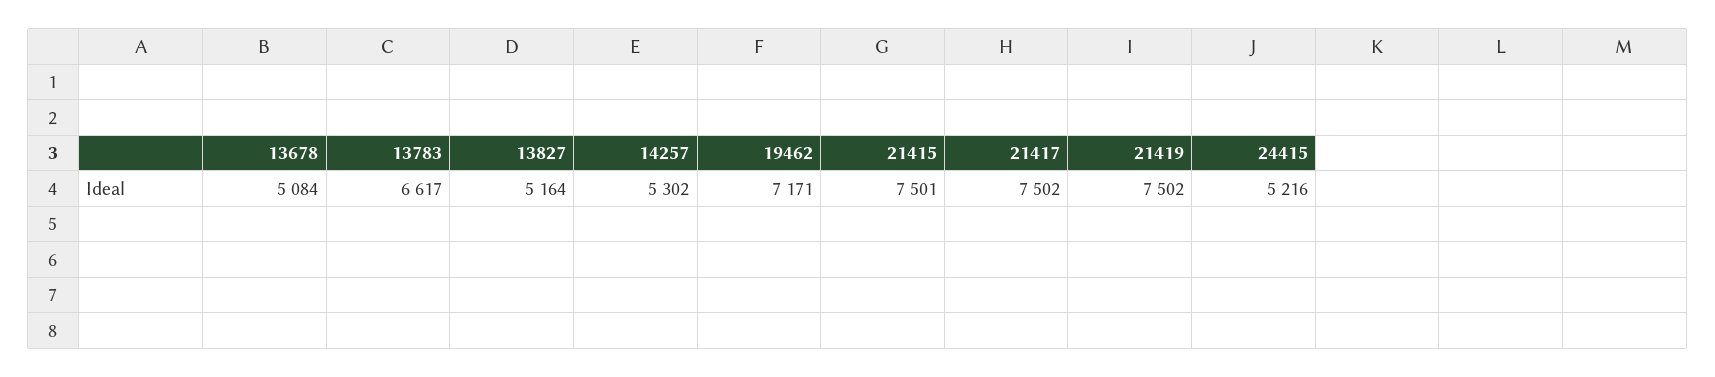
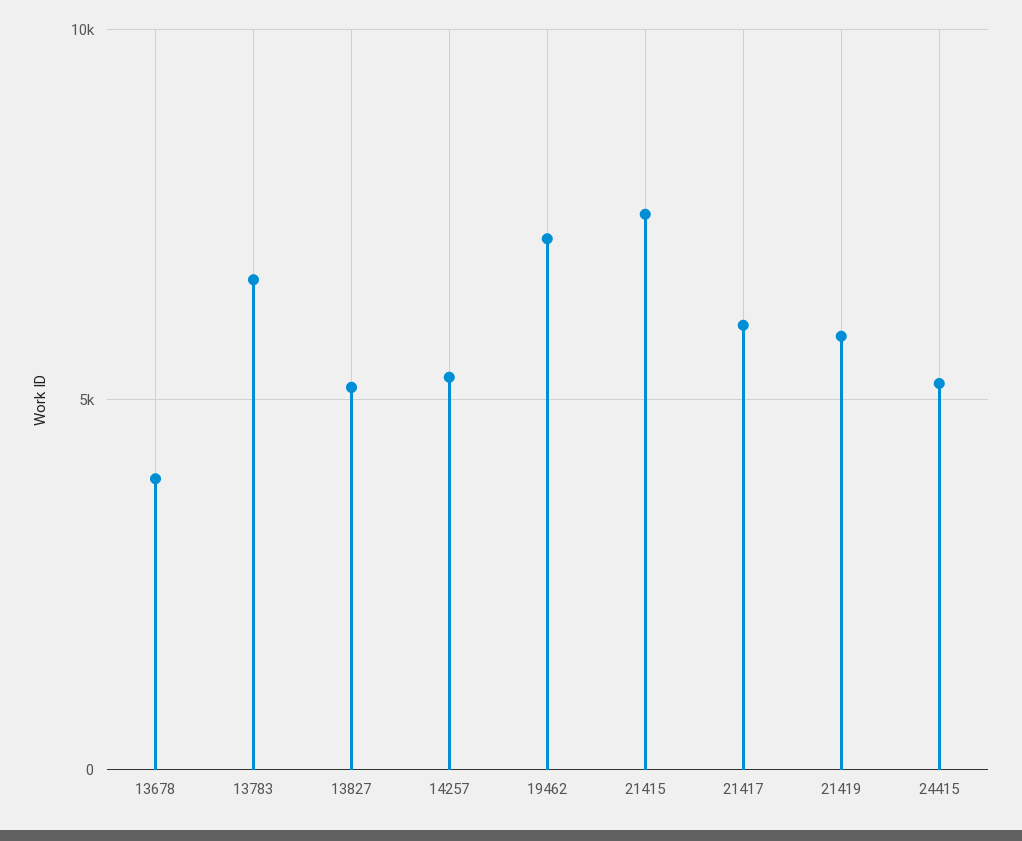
13678: 5084 -> 4000
21417: 7502 -> 6000
21419: 7502 -> 6000

